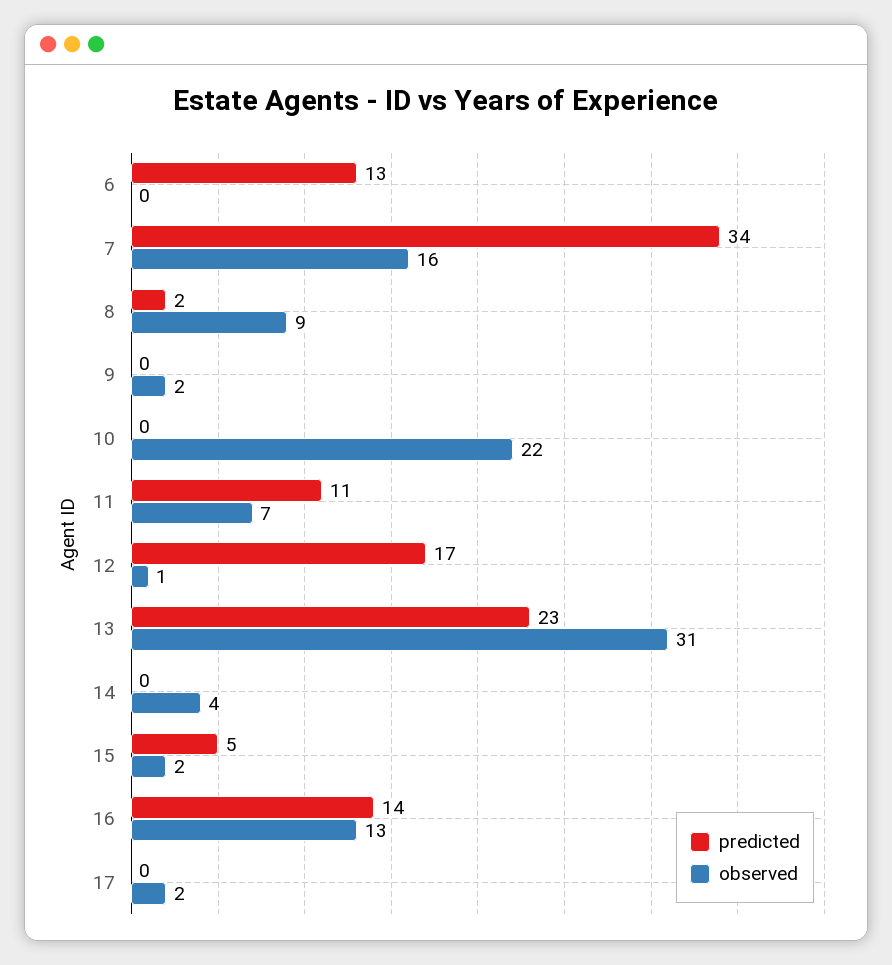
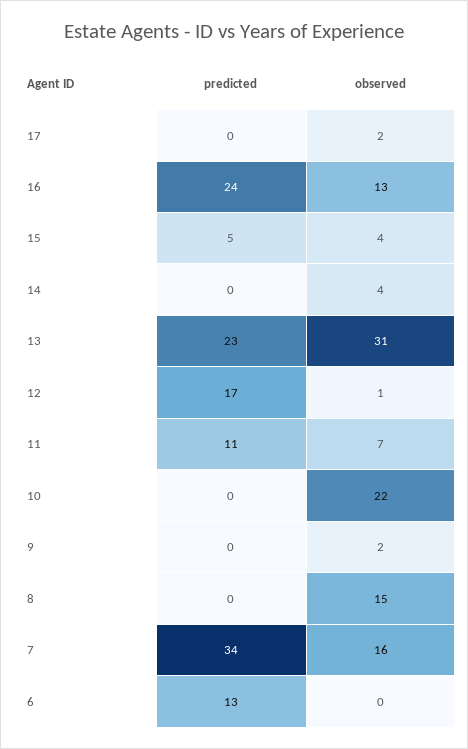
predicted, 8: 2 -> 0
observed, 8: 9 -> 15
observed, 15: 2 -> 4
predicted, 16: 14 -> 24

